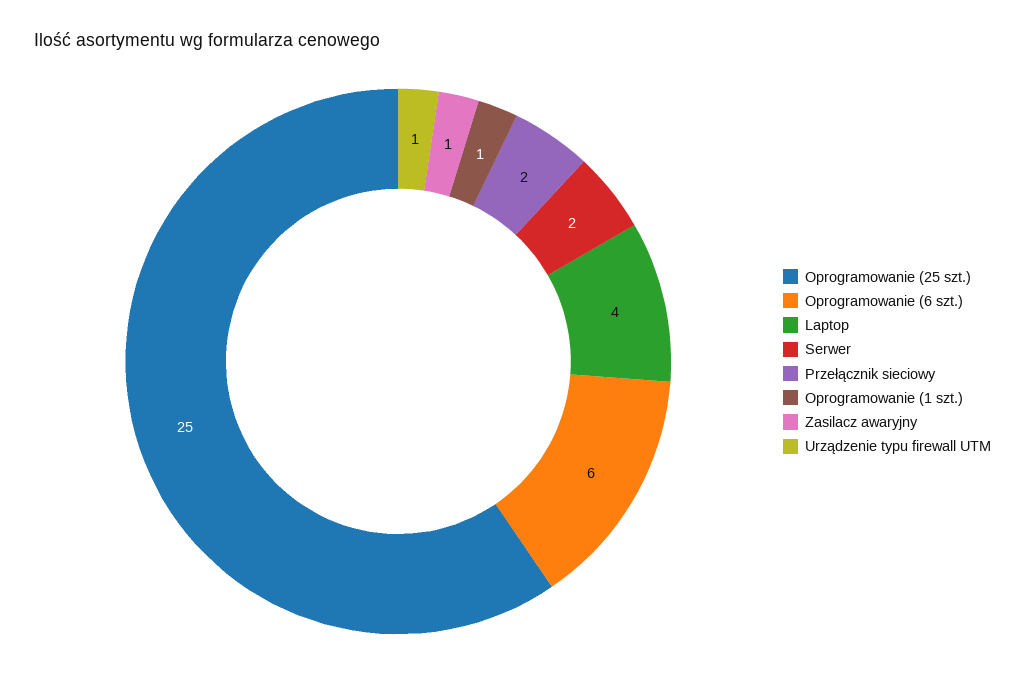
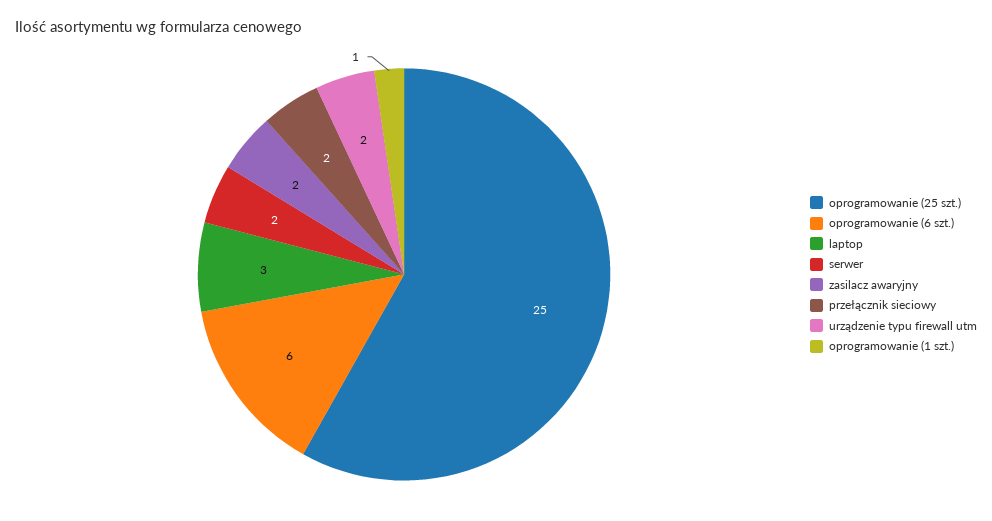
Laptop: 4 -> 3
Zasilacz awaryjny: 1 -> 2
Urządzenie typu firewall UTM: 1 -> 2

